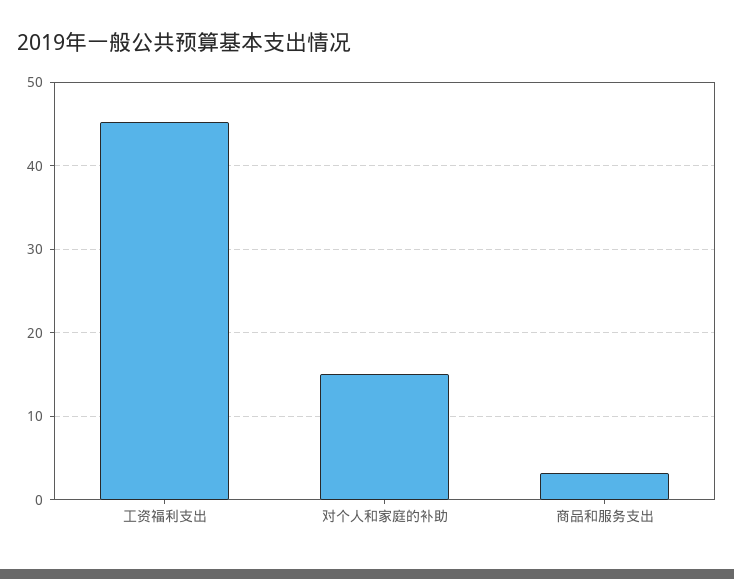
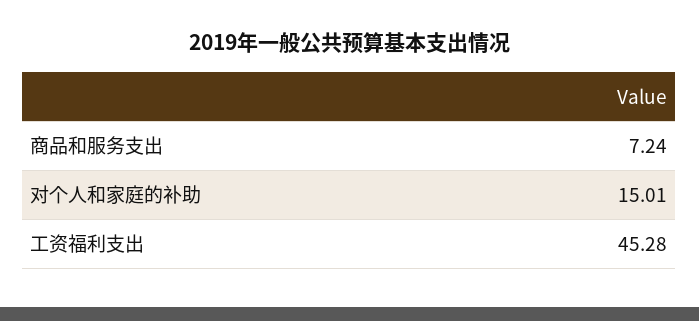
商品和服务支出: 3 -> 7.24

